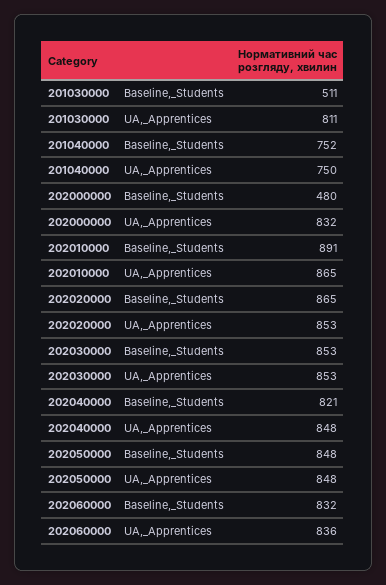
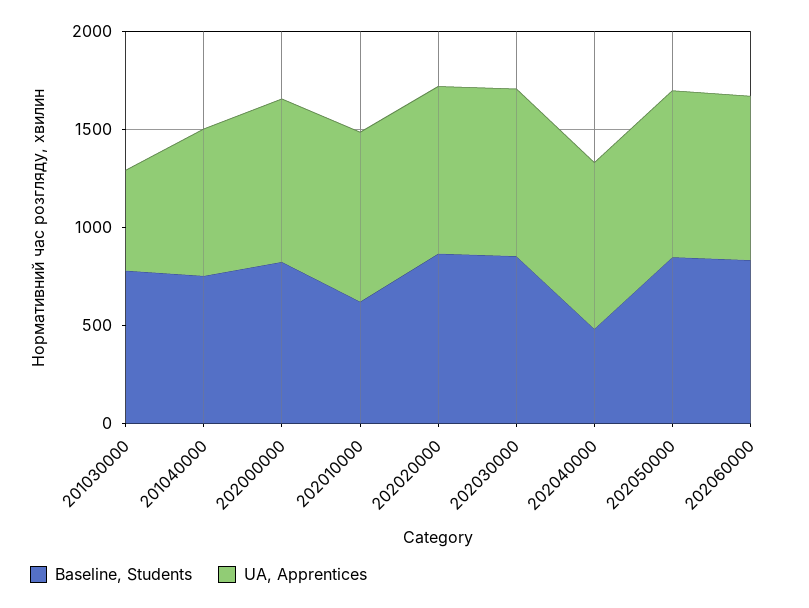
Baseline,_Students, 201030000: 511 -> 800
UA,_Apprentices, 201030000: 811 -> 500
Baseline,_Students, 202000000: 480 -> 800
Baseline,_Students, 202010000: 891 -> 600
Baseline,_Students, 202040000: 821 -> 500

